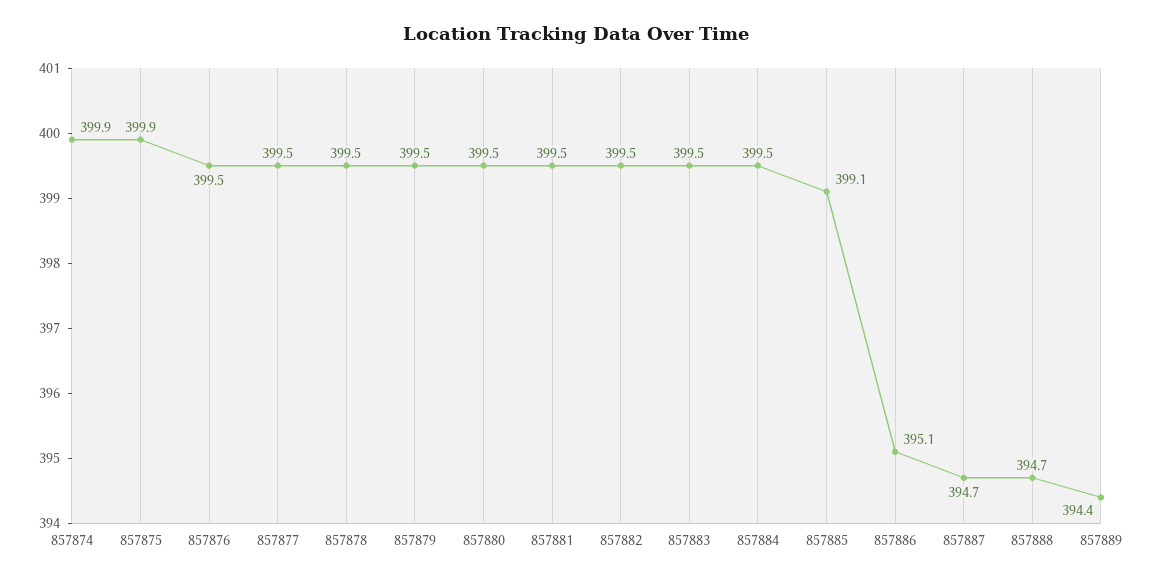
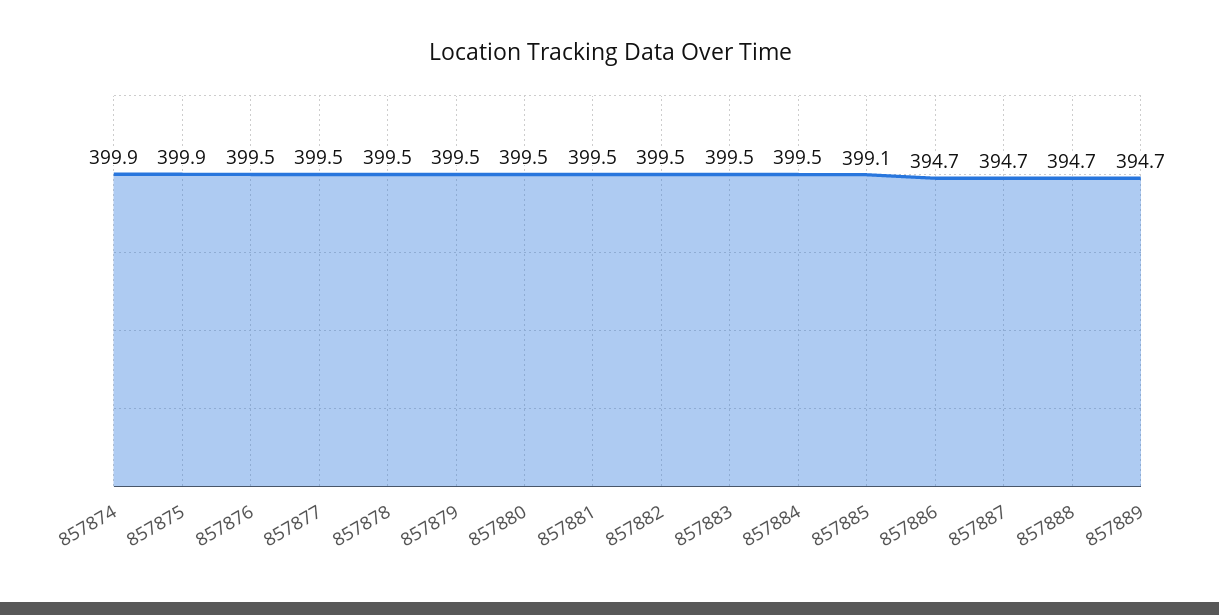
857886: 395.1 -> 394.7
857889: 394.4 -> 394.7

